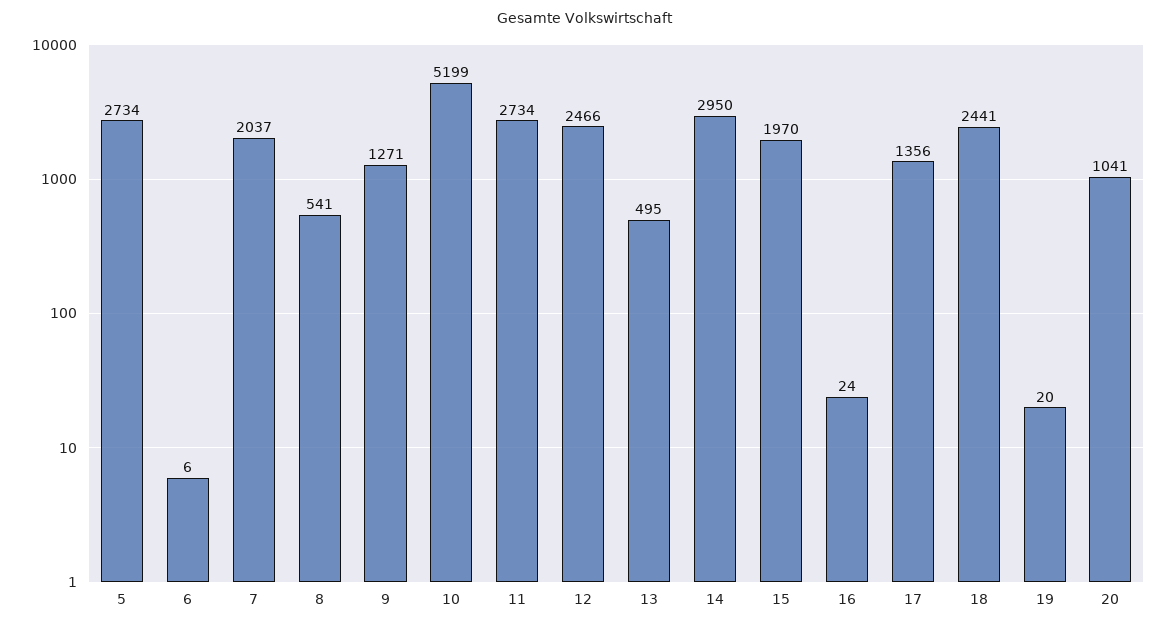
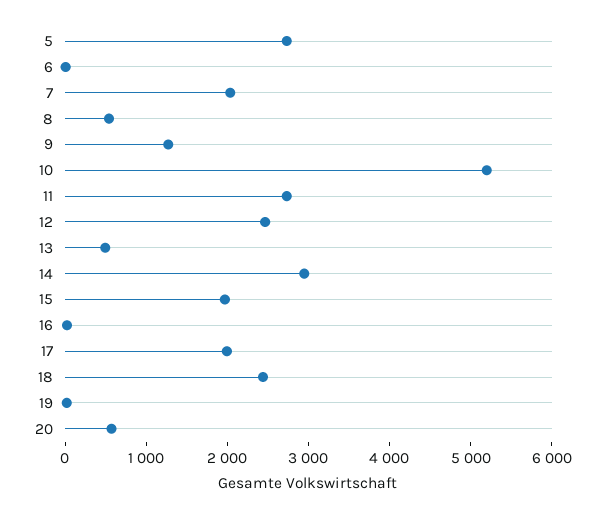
17: 1356 -> 2000
20: 1041 -> 600

